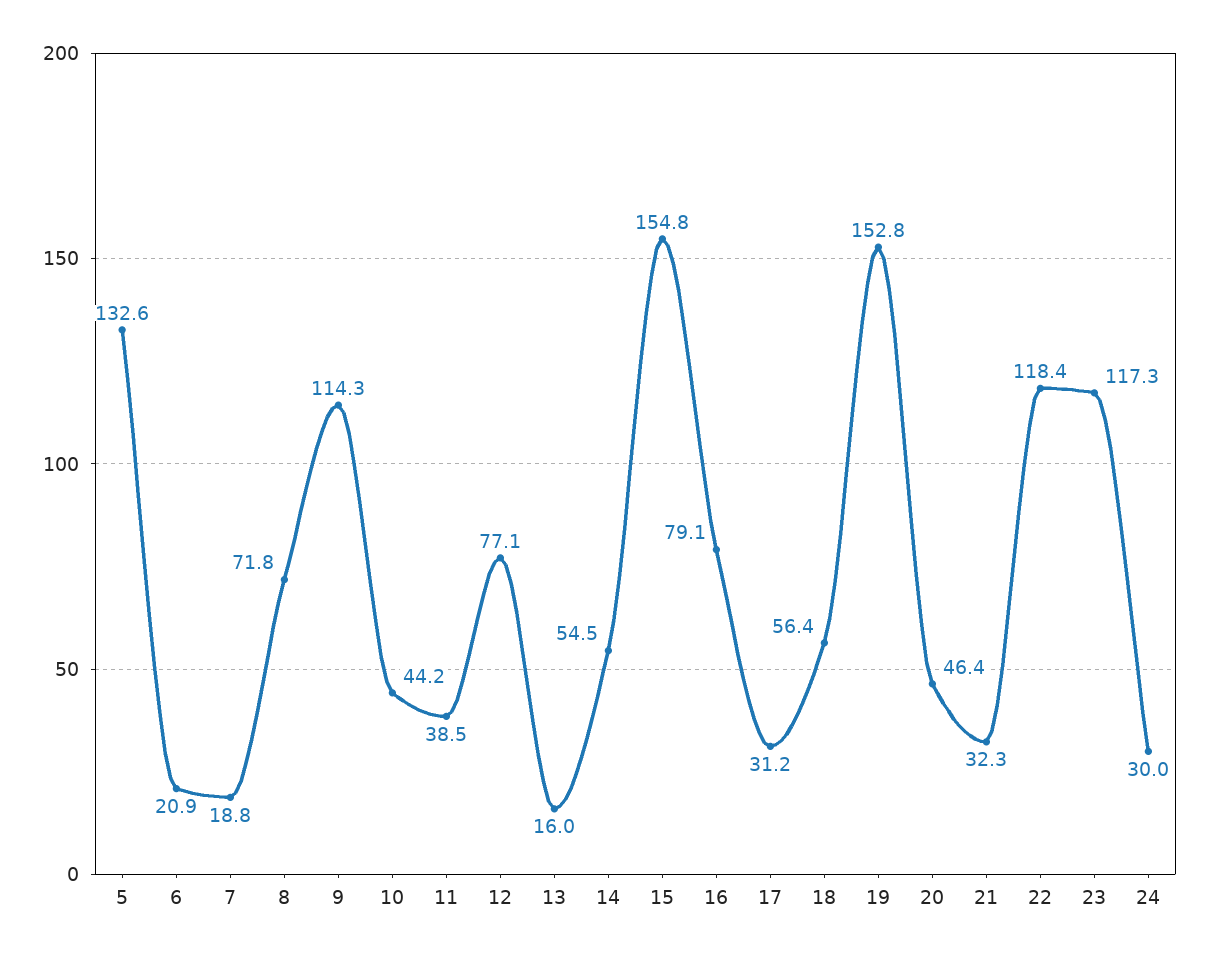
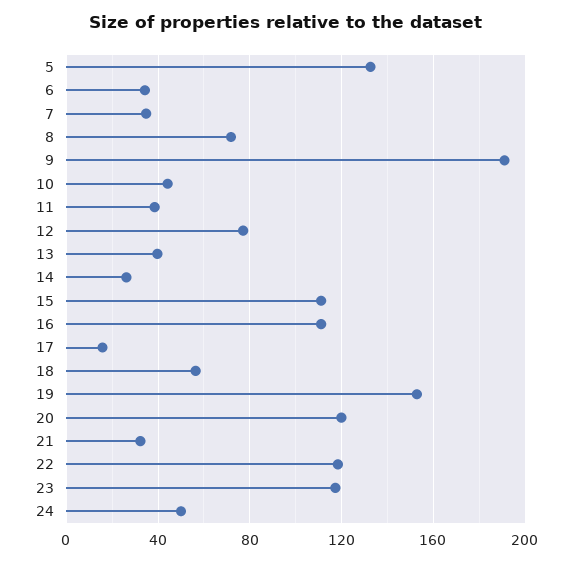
6: 20.9 -> 35
7: 18.8 -> 35
9: 114.3 -> 190
13: 16 -> 40
14: 54.5 -> 25
15: 154.8 -> 110
16: 79.1 -> 110
17: 31.2 -> 15
20: 46.4 -> 120
24: 30 -> 50

